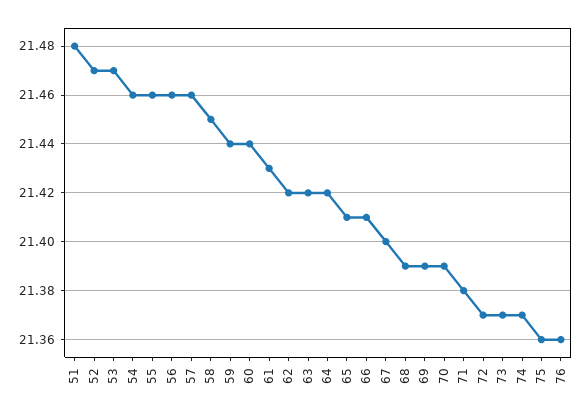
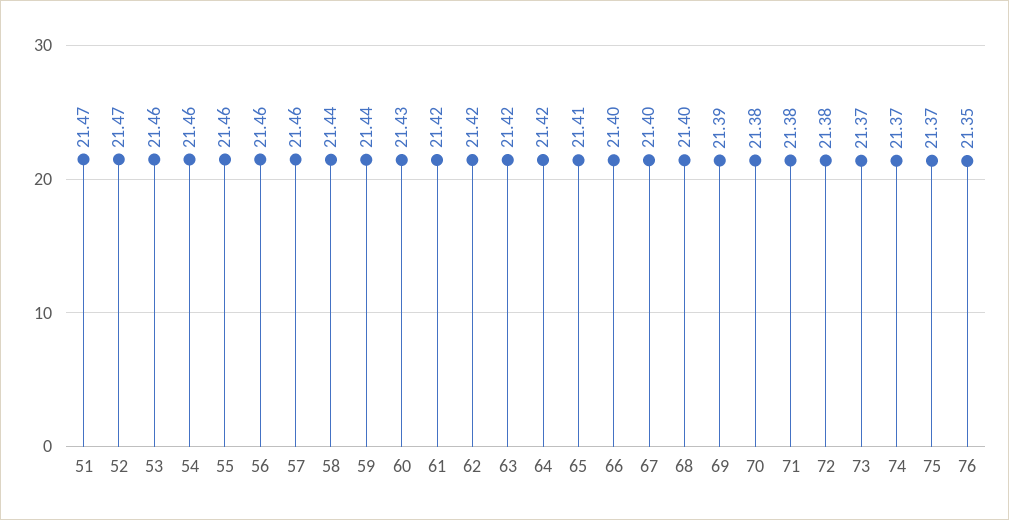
51: 21.48 -> 21.47
53: 21.47 -> 21.46
58: 21.45 -> 21.44
60: 21.44 -> 21.43
61: 21.43 -> 21.42
66: 21.41 -> 21.4
68: 21.39 -> 21.4
70: 21.39 -> 21.38
72: 21.37 -> 21.38
75: 21.36 -> 21.37
76: 21.36 -> 21.35

